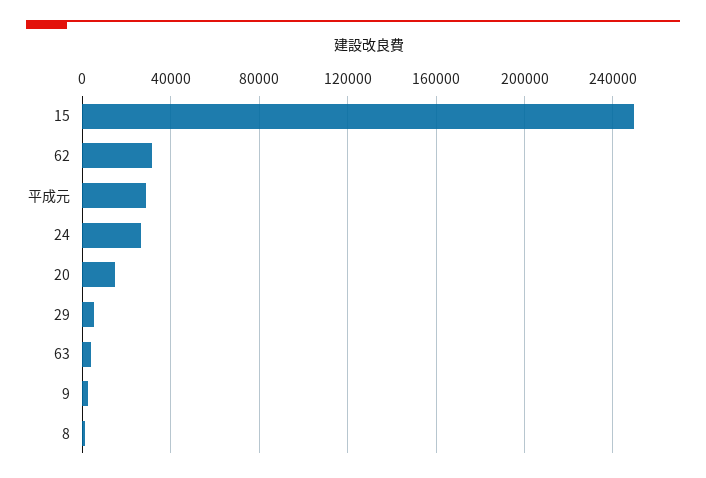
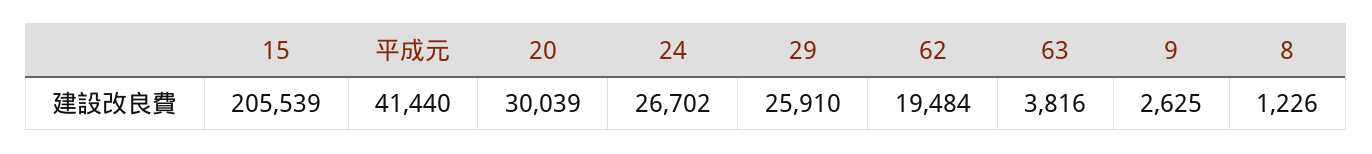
15: 250000 -> 205539
62: 30000 -> 19484
平成元: 30000 -> 41440
20: 15000 -> 30039
29: 5000 -> 25910

